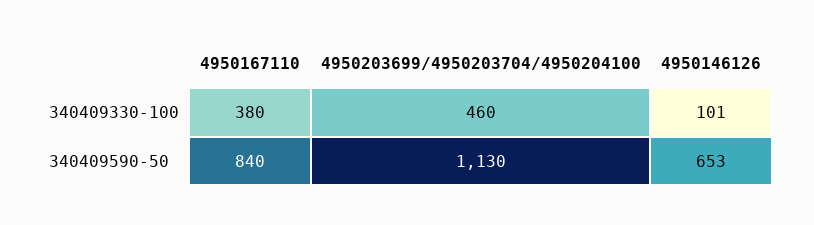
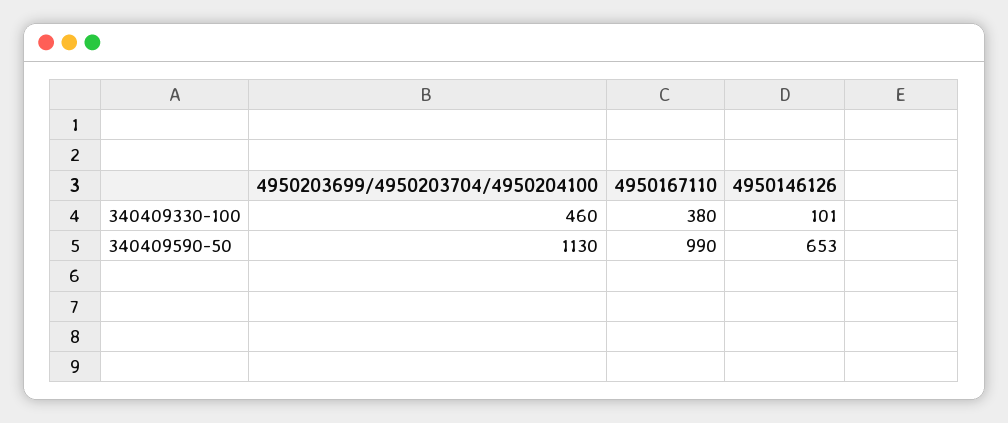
4950167110, 340409590-50: 840 -> 990

